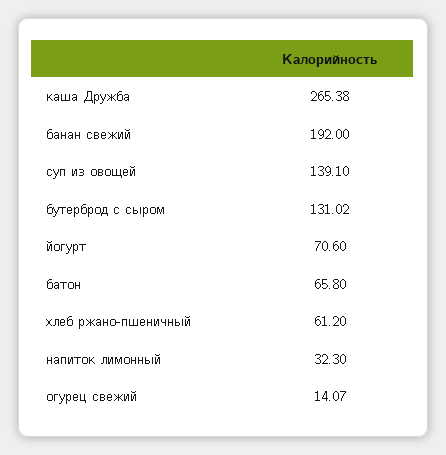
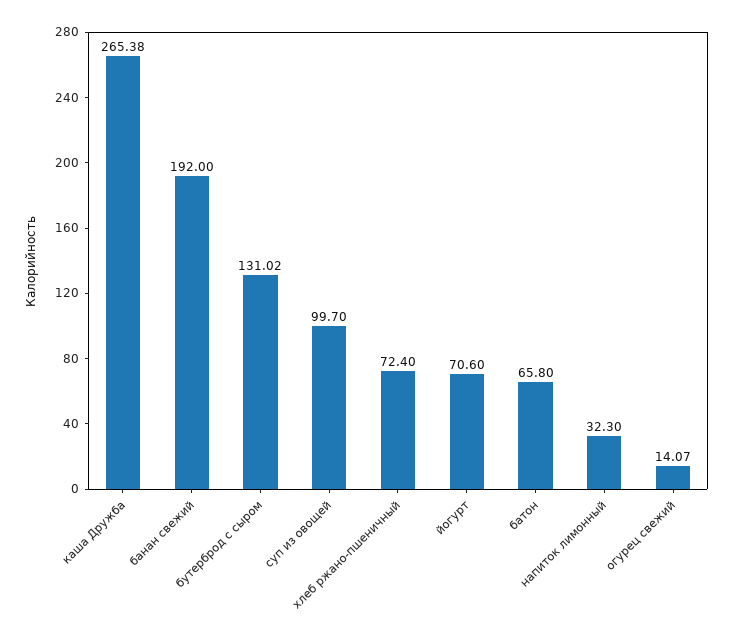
суп из овощей: 139.1 -> 99.7
хлеб ржано-пшеничный: 61.2 -> 72.4

